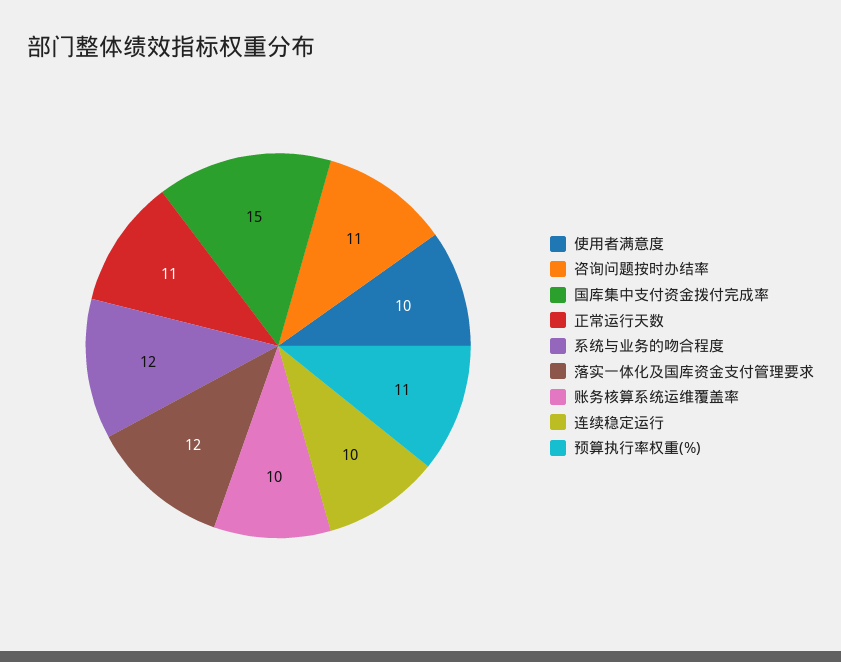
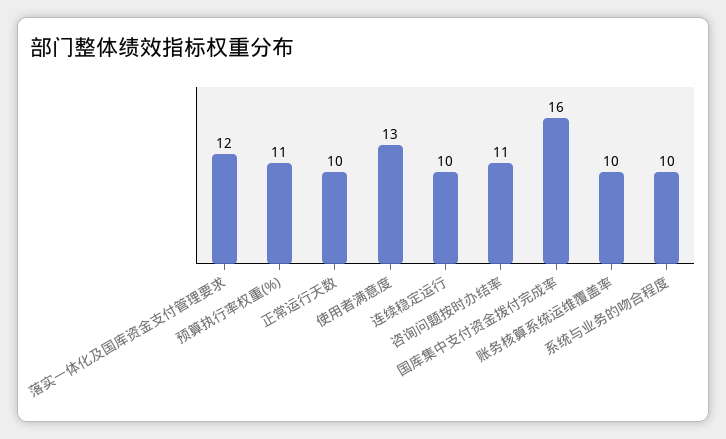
使用者满意度: 10 -> 13
国库集中支付资金拨付完成率: 15 -> 16
正常运行天数: 11 -> 10
系统与业务的吻合程度: 12 -> 10

